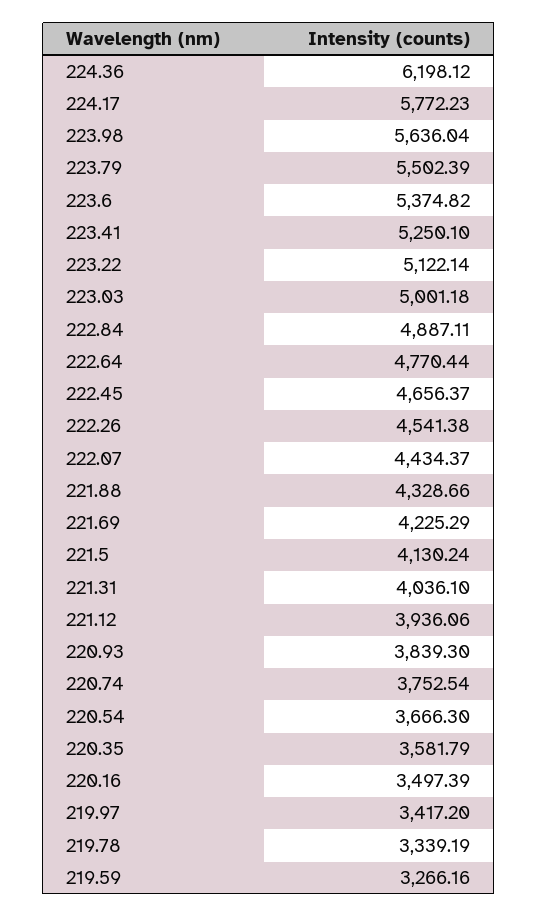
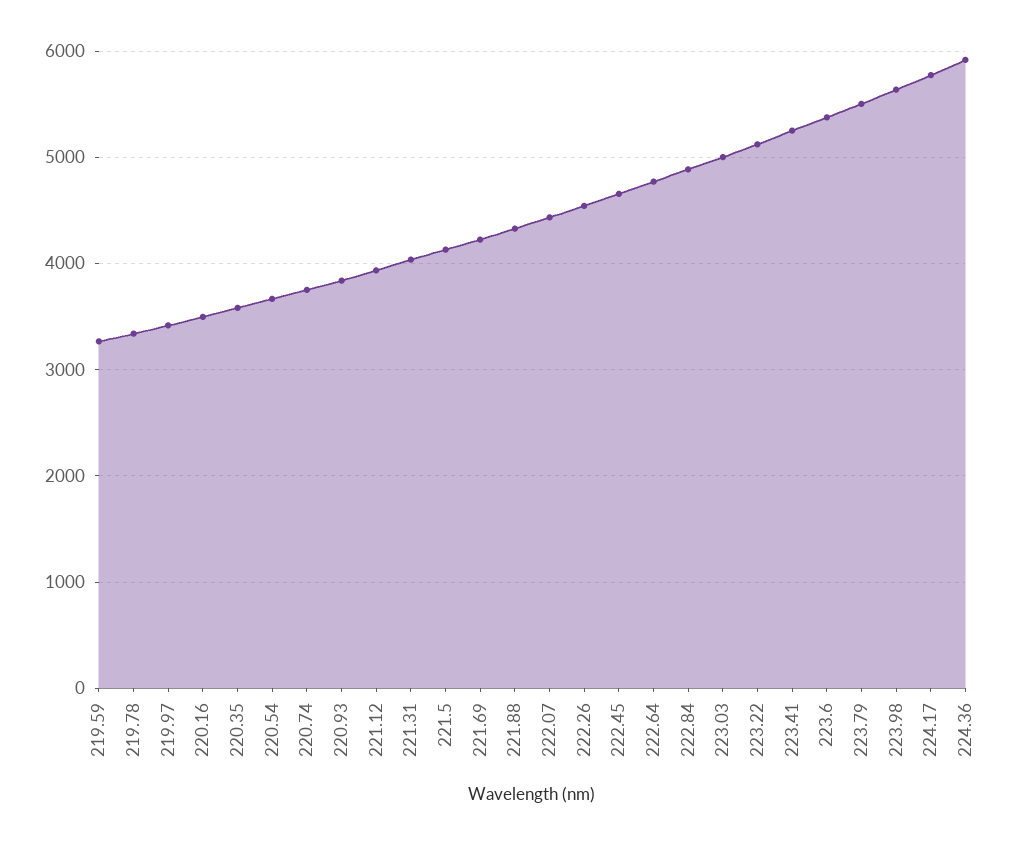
224.36: 6198.12 -> 5900

